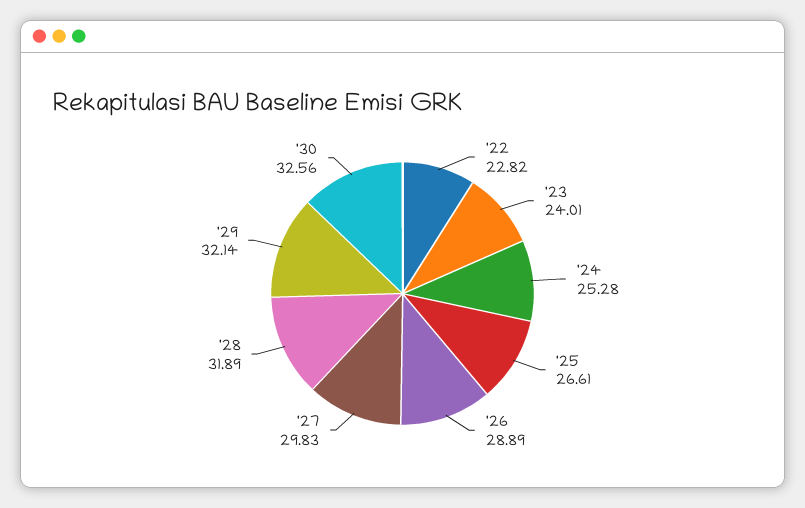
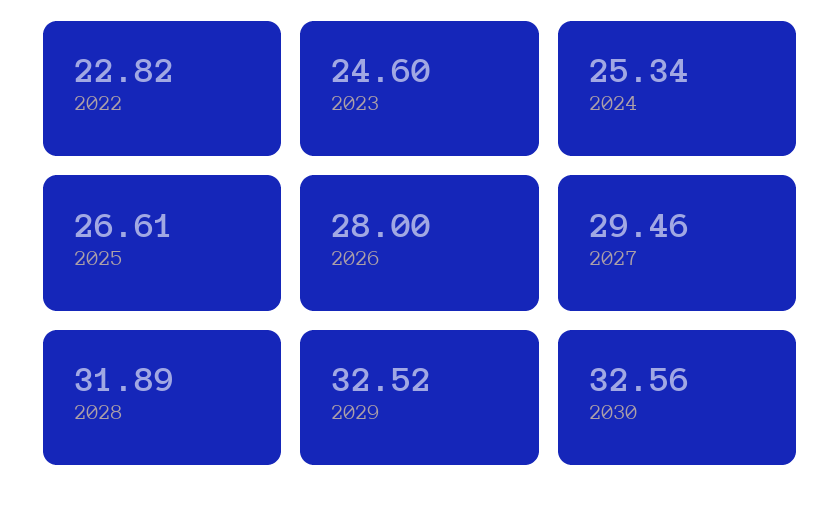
'23: 24.01 -> 24.6
'24: 25.28 -> 25.34
'26: 28.89 -> 28
'27: 29.83 -> 29.46
'29: 32.14 -> 32.52

